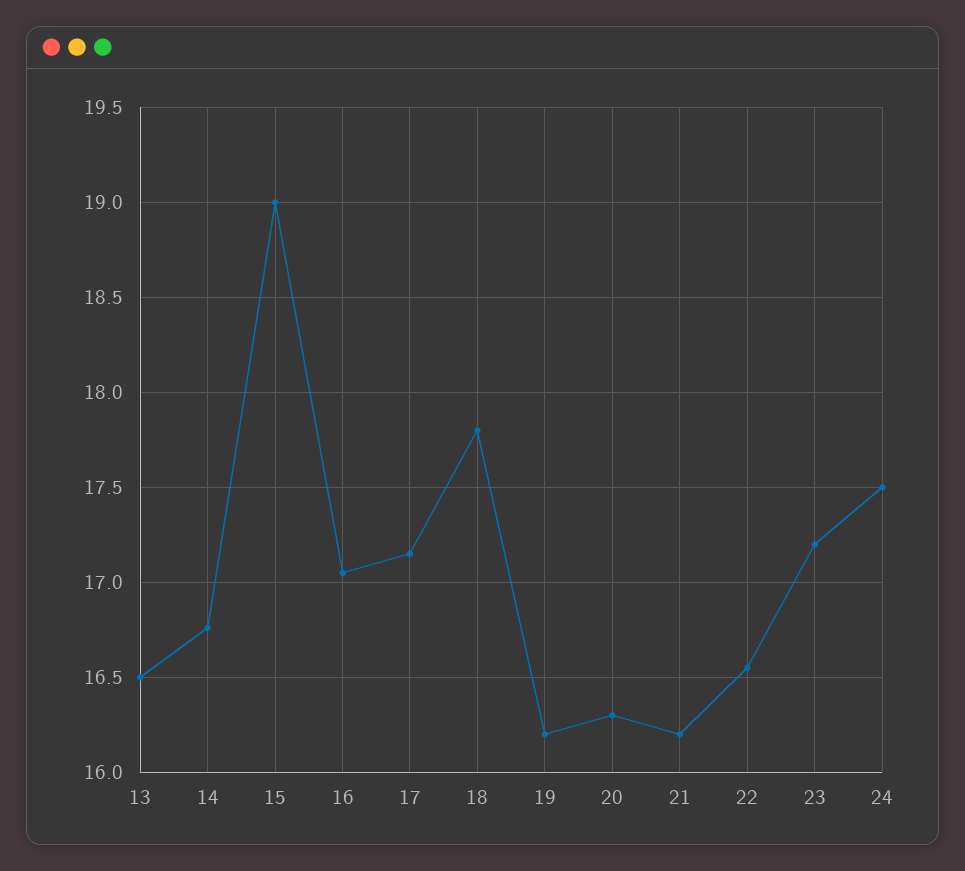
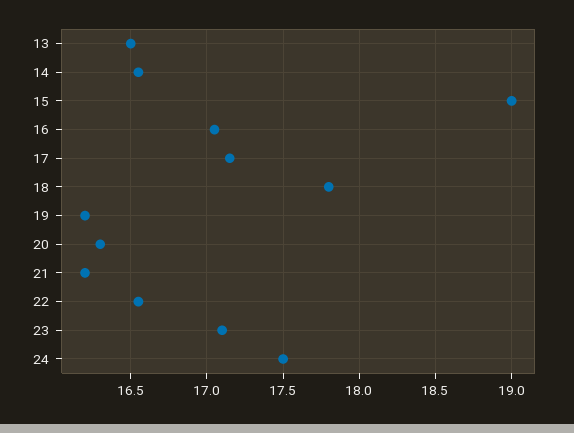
14: 16.75 -> 16.55
23: 17.2 -> 17.1

